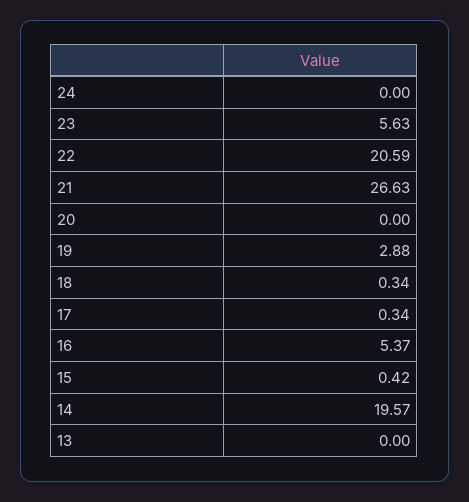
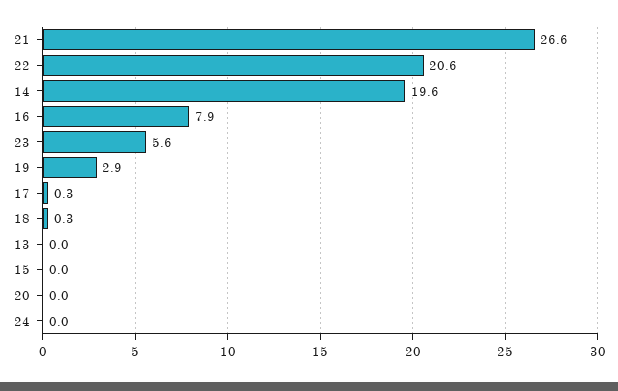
16: 5.37 -> 7.9
15: 0.42 -> 0

